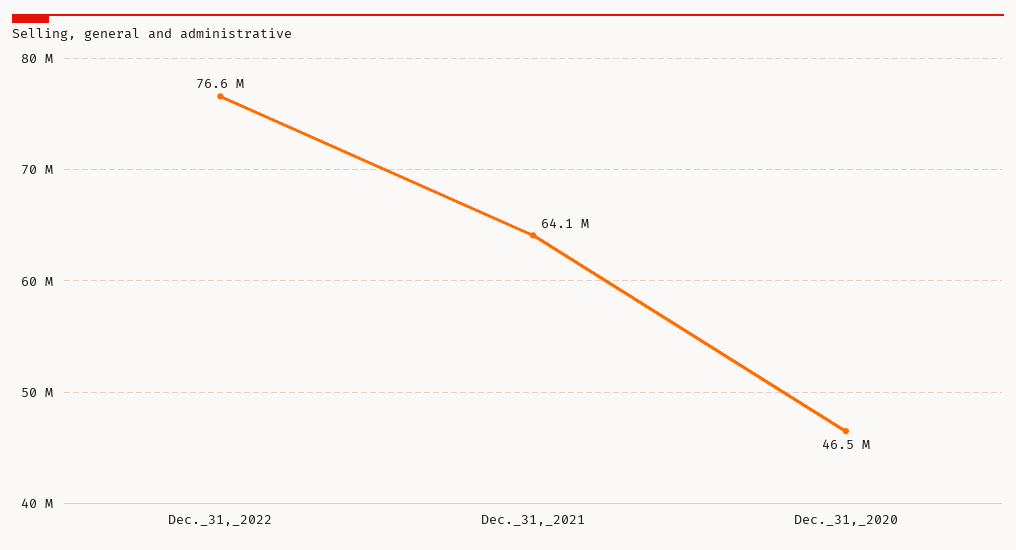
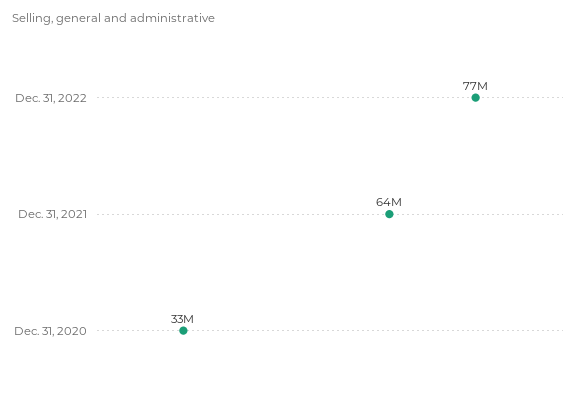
Dec._31,_2020: 46500000 -> 33000000

